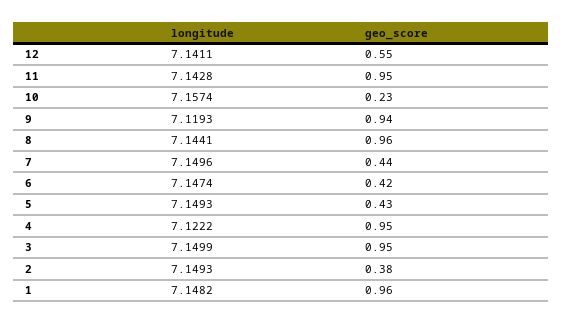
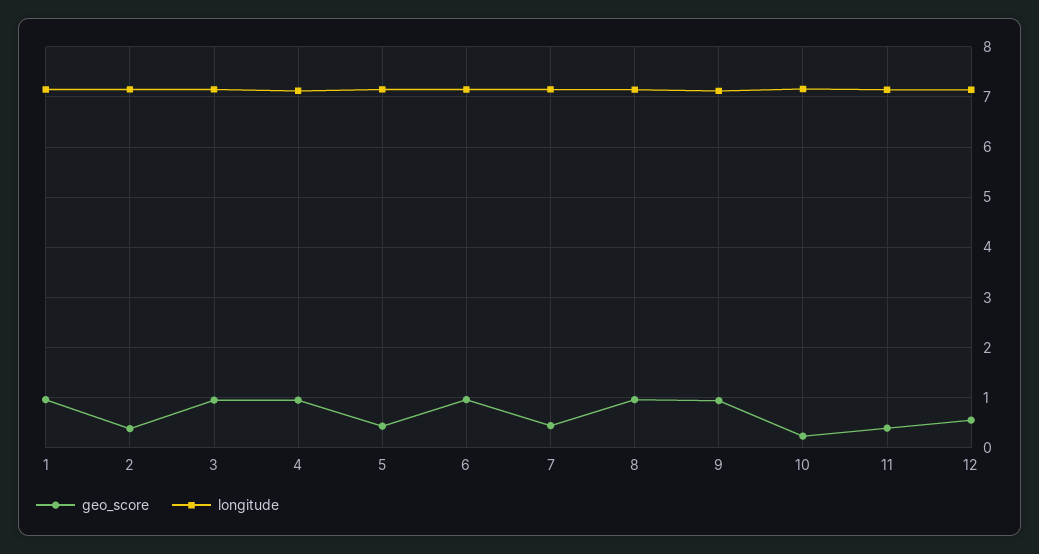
geo_score, 11: 0.95 -> 0.4
geo_score, 6: 0.42 -> 1

